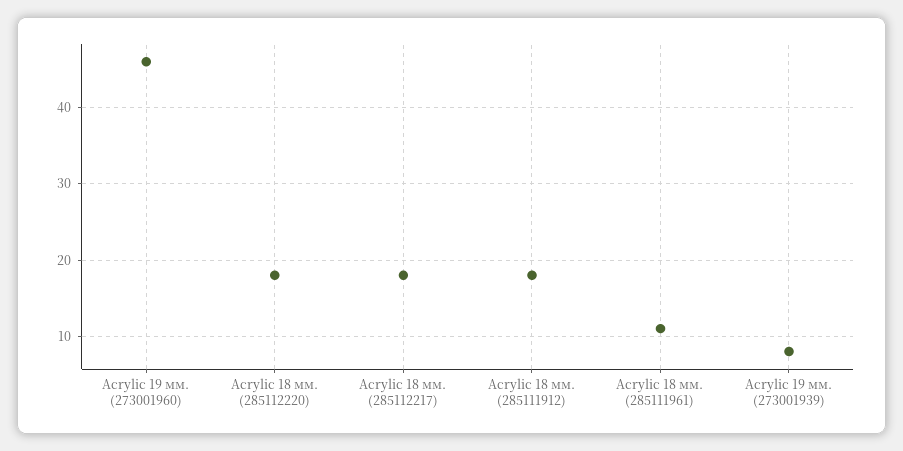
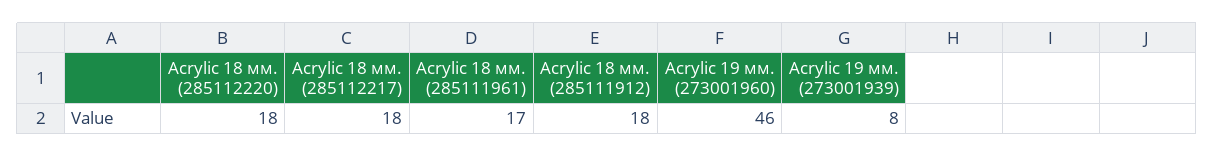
Acrylic 18 мм. (285111961): 11 -> 17

